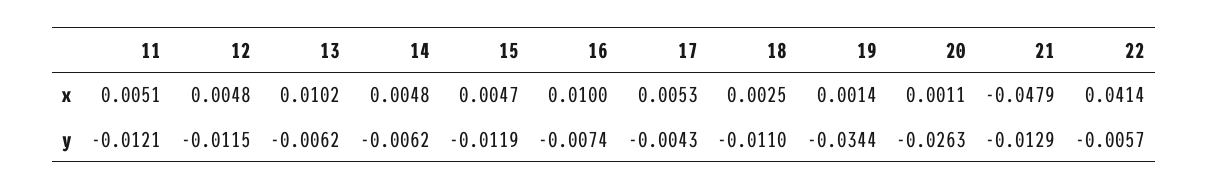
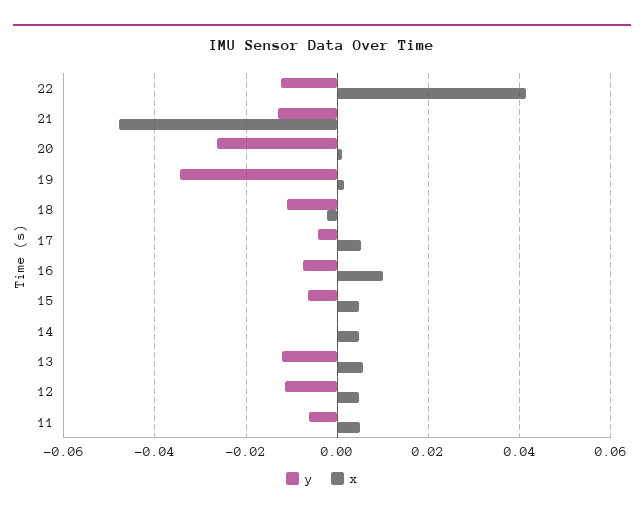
x, 13: 0.0102 -> 0.006
x, 18: 0.0025 -> -0.002
y, 11: -0.0121 -> -0.006
y, 13: -0.0062 -> -0.012
y, 14: -0.0062 -> 0
y, 15: -0.0119 -> -0.006
y, 22: -0.0057 -> -0.012

